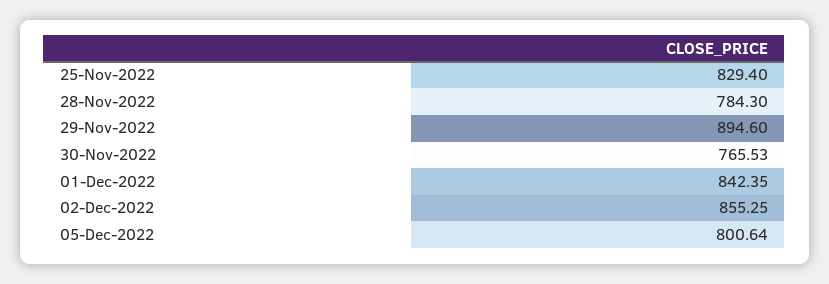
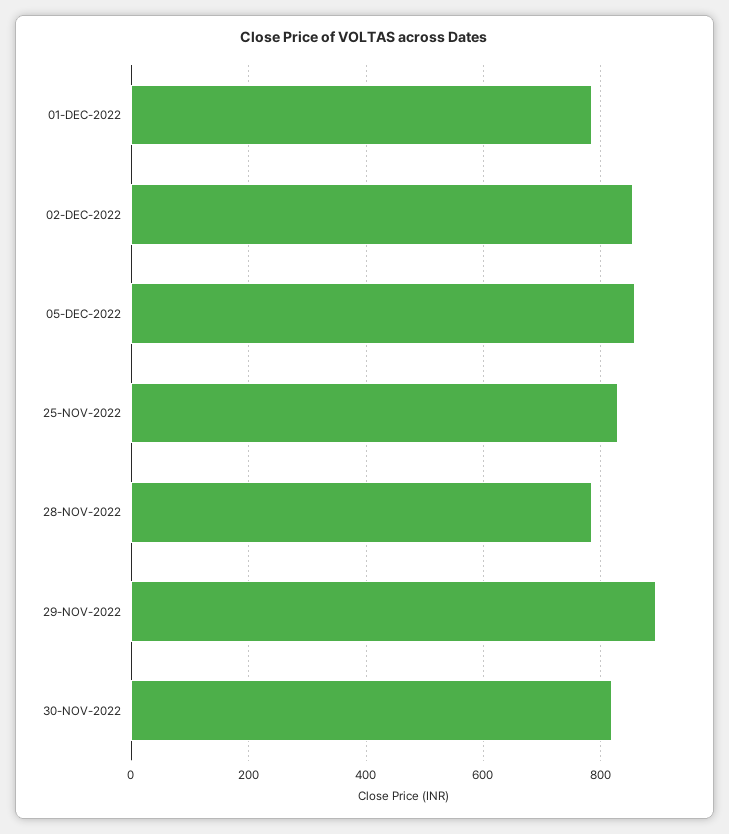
30-Nov-2022: 765.53 -> 820
01-Dec-2022: 842.35 -> 780
05-Dec-2022: 800.64 -> 860

